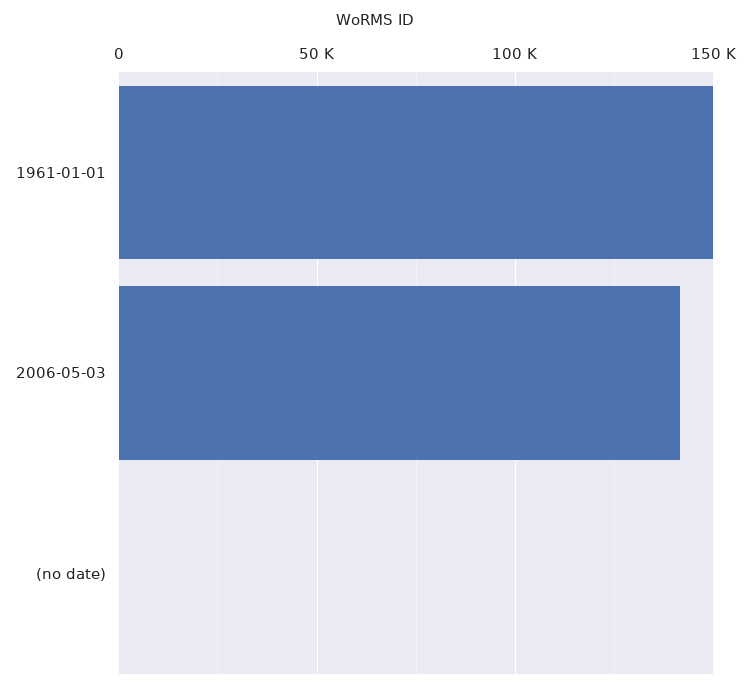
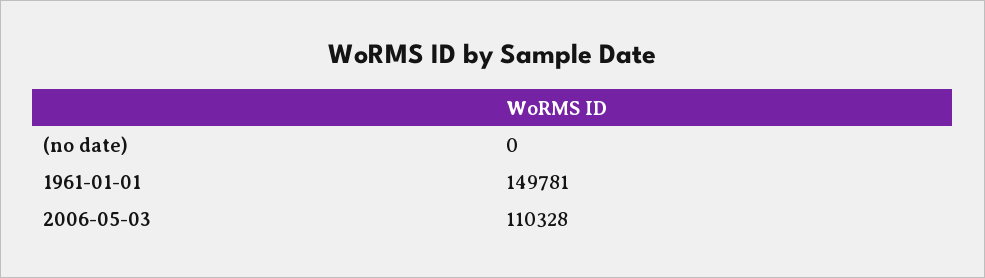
2006-05-03: 140000 -> 110328

